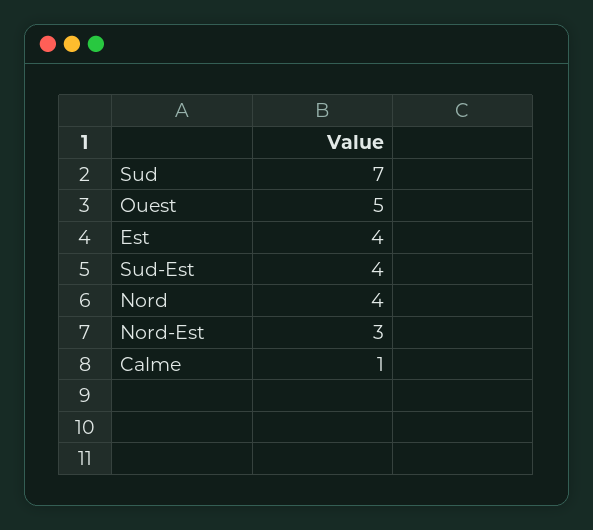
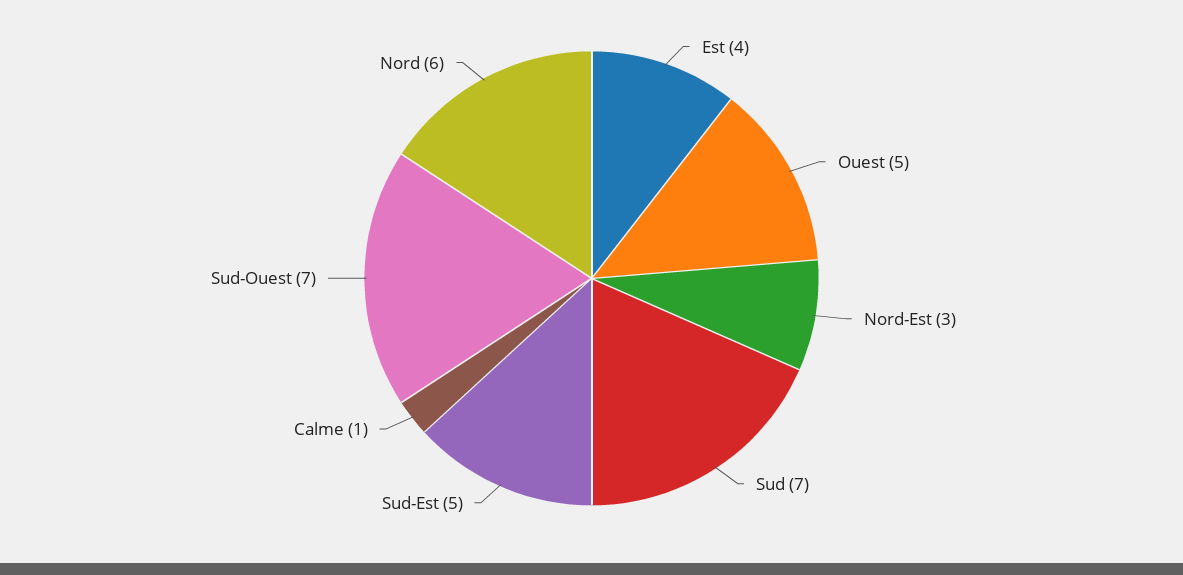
Sud-Est: 4 -> 5
Nord: 4 -> 6
Sud-Ouest: none -> 7

